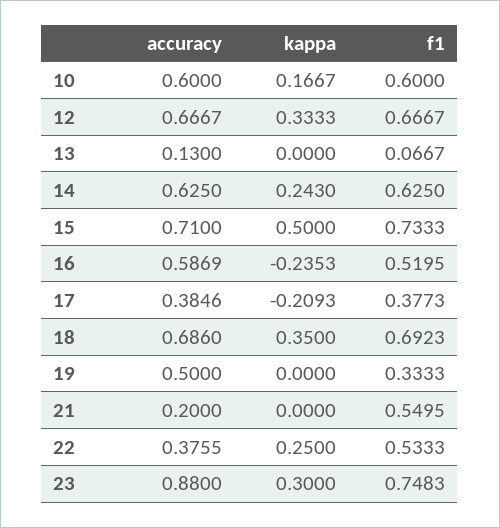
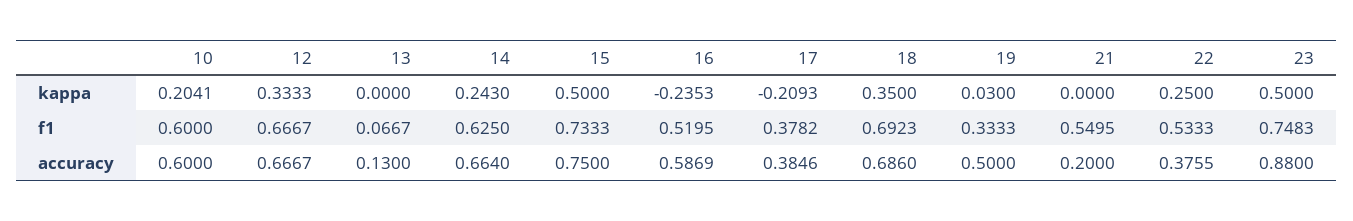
kappa, 10: 0.1667 -> 0.2041
accuracy, 14: 0.625 -> 0.664
accuracy, 15: 0.71 -> 0.75
f1, 17: 0.3773 -> 0.3782
kappa, 19: 0 -> 0.03
kappa, 23: 0.3 -> 0.5

